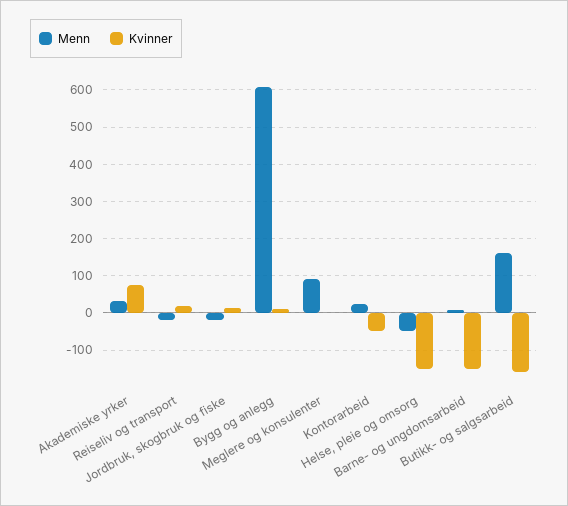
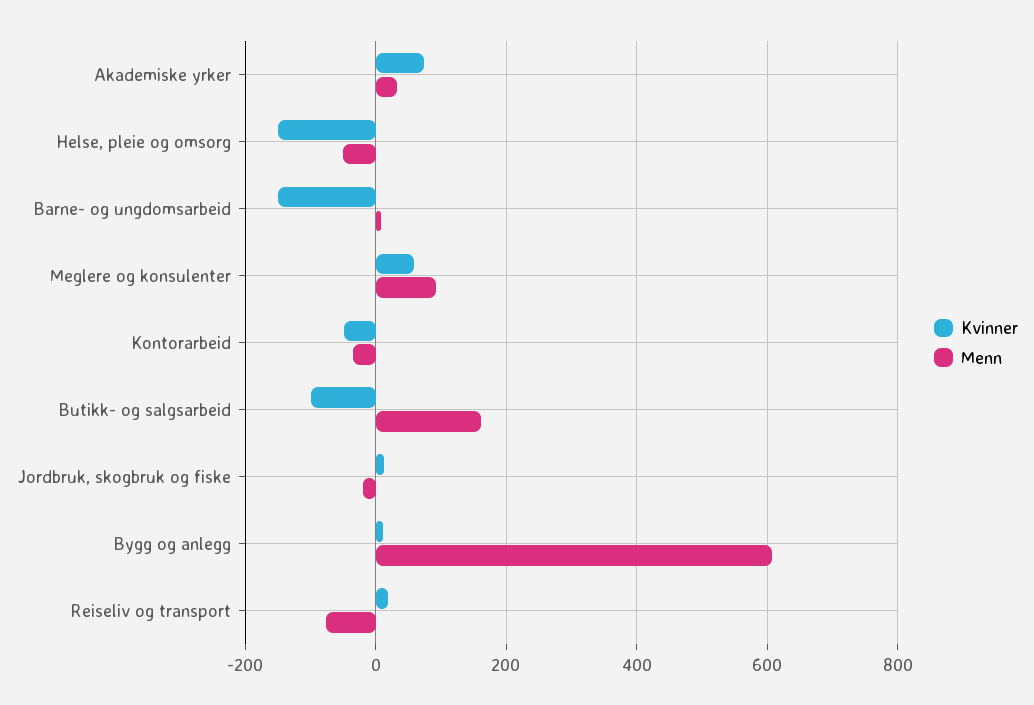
Menn, Reiseliv og transport: -20 -> -80
Kvinner, Meglere og konsulenter: 0 -> 60
Menn, Kontorarbeid: 20 -> -40
Kvinner, Butikk- og salgsarbeid: -160 -> -100

